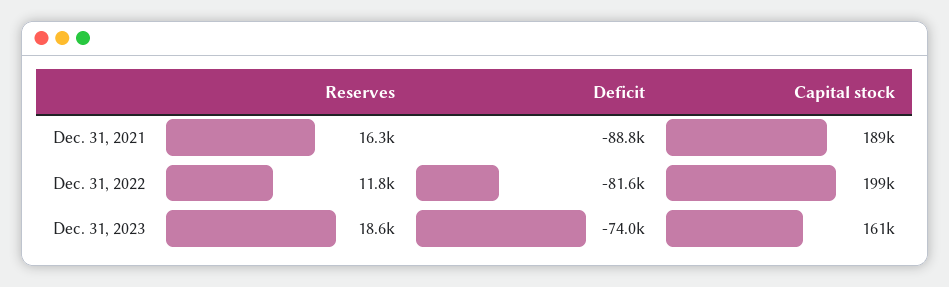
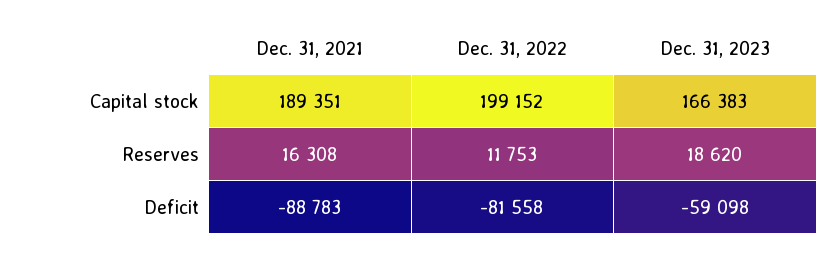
Deficit, Dec. 31, 2023: -74000 -> -59098
Capital stock, Dec. 31, 2023: 161000 -> 166383

